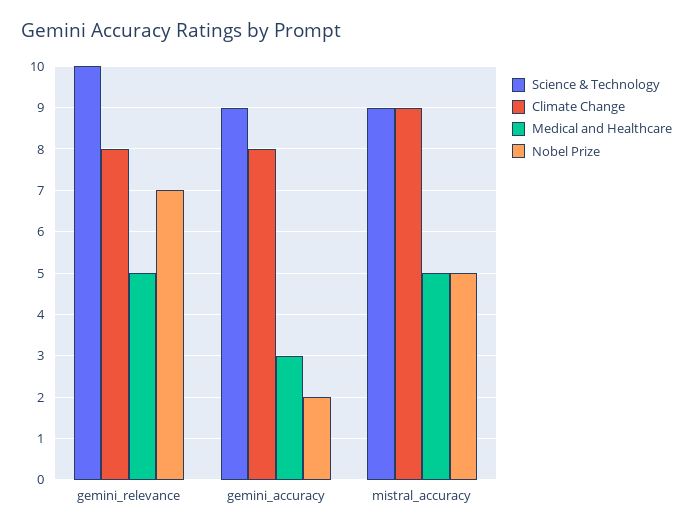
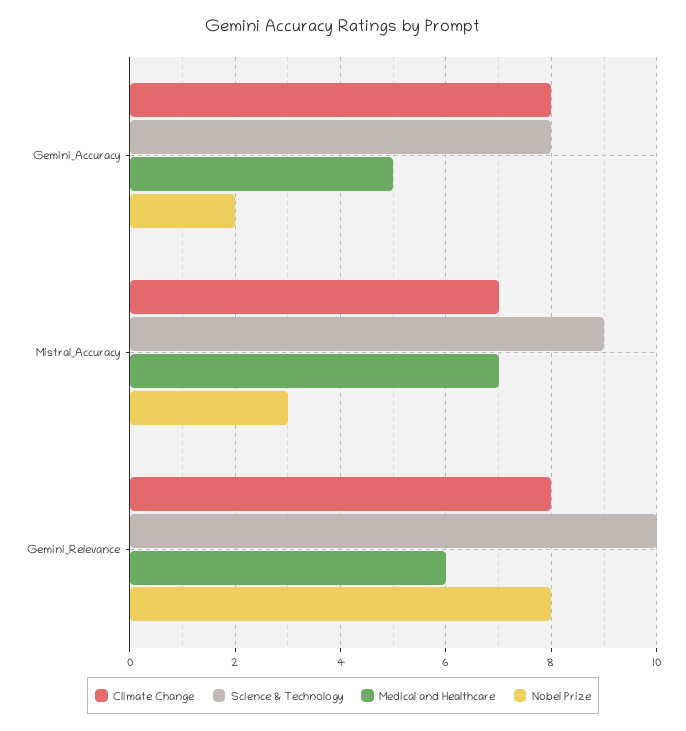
Medical and Healthcare, gemini_relevance: 5 -> 6
Nobel Prize, gemini_relevance: 7 -> 8
Science & Technology, gemini_accuracy: 9 -> 8
Medical and Healthcare, gemini_accuracy: 3 -> 5
Climate Change, mistral_accuracy: 9 -> 7
Medical and Healthcare, mistral_accuracy: 5 -> 7
Nobel Prize, mistral_accuracy: 5 -> 3

